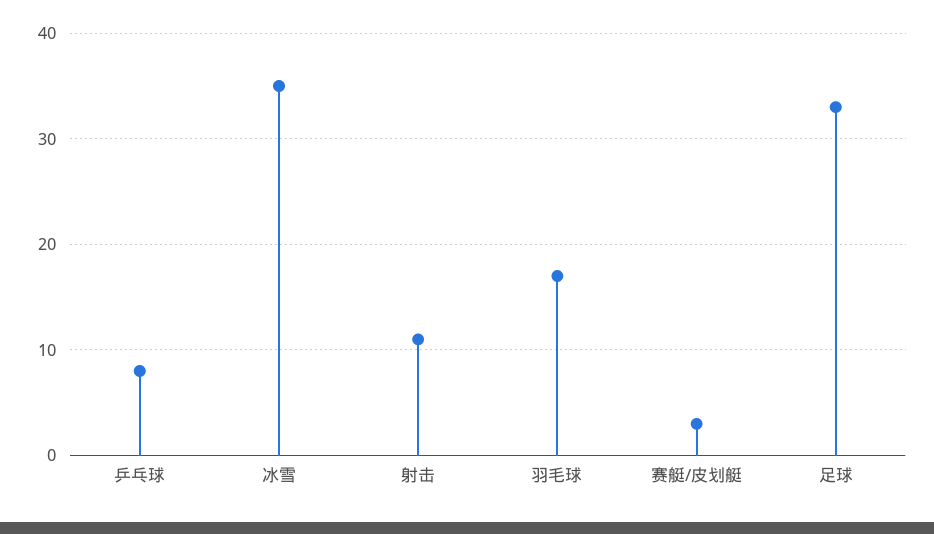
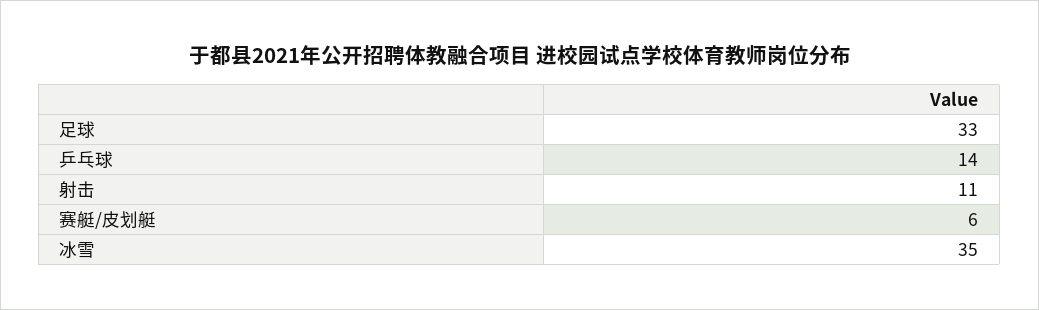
乒乓球: 8 -> 14
羽毛球: 17 -> none
赛艇/皮划艇: 3 -> 6

